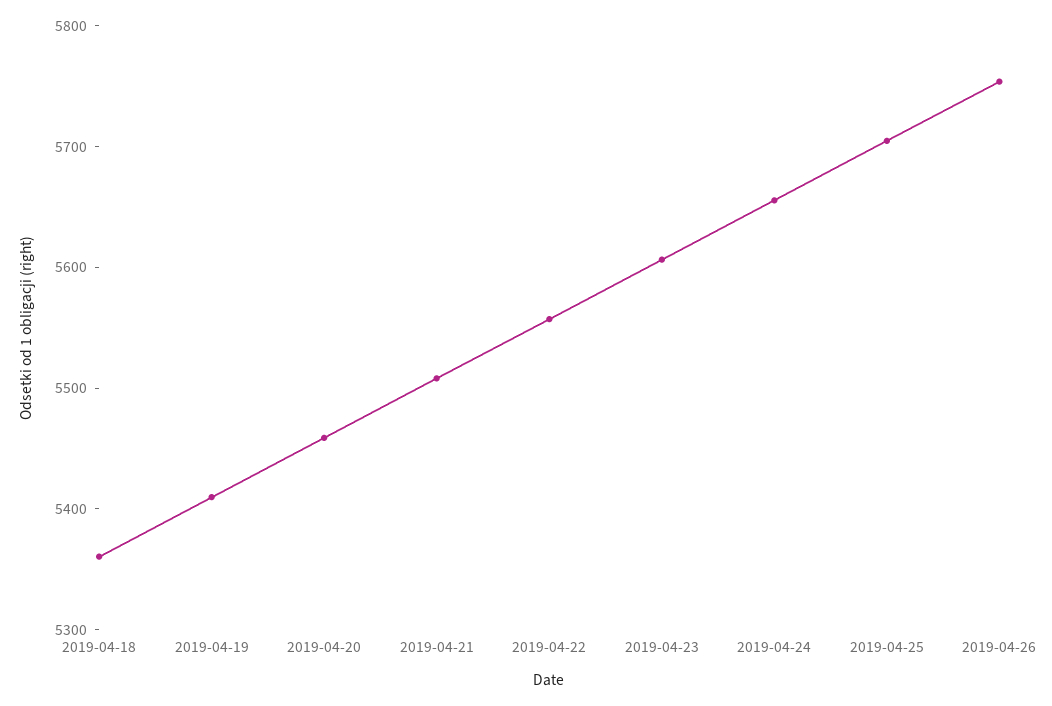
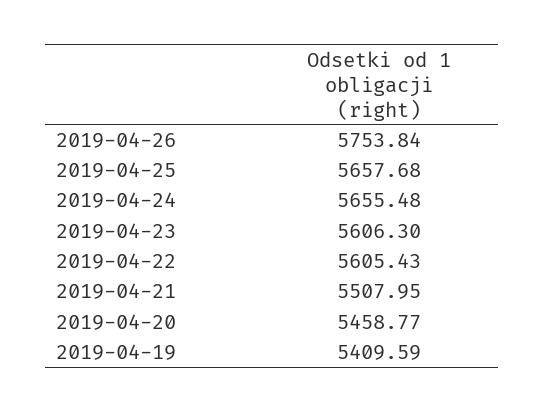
2019-04-18: 5360 -> none
2019-04-22: 5560 -> 5605.43
2019-04-25: 5700 -> 5657.68

